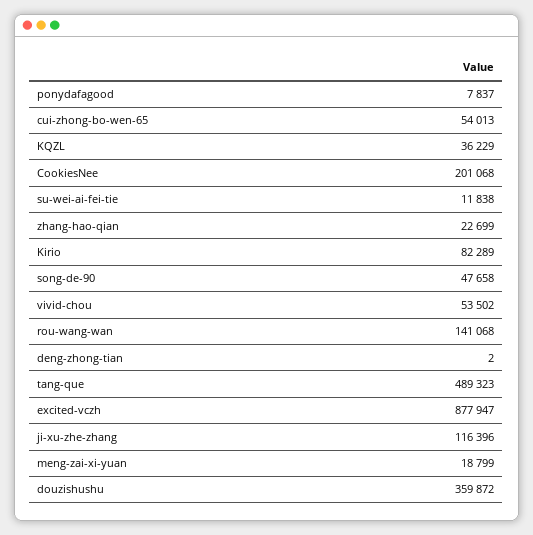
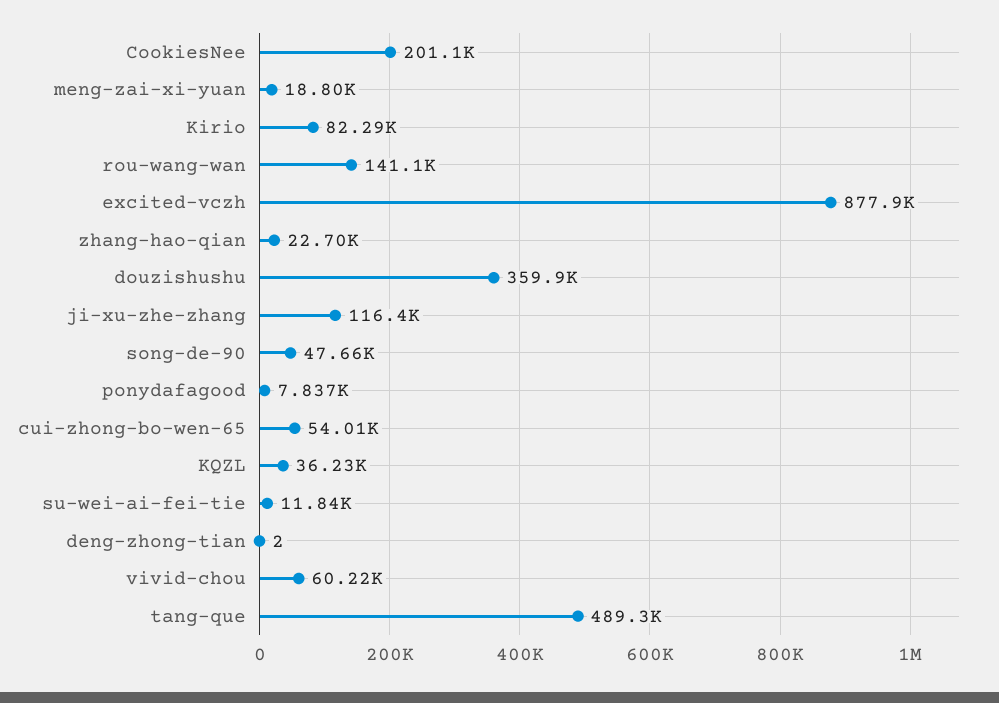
vivid-chou: 53502 -> 60220

